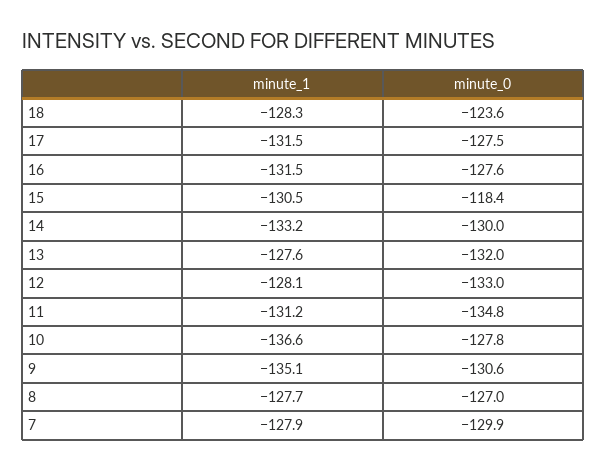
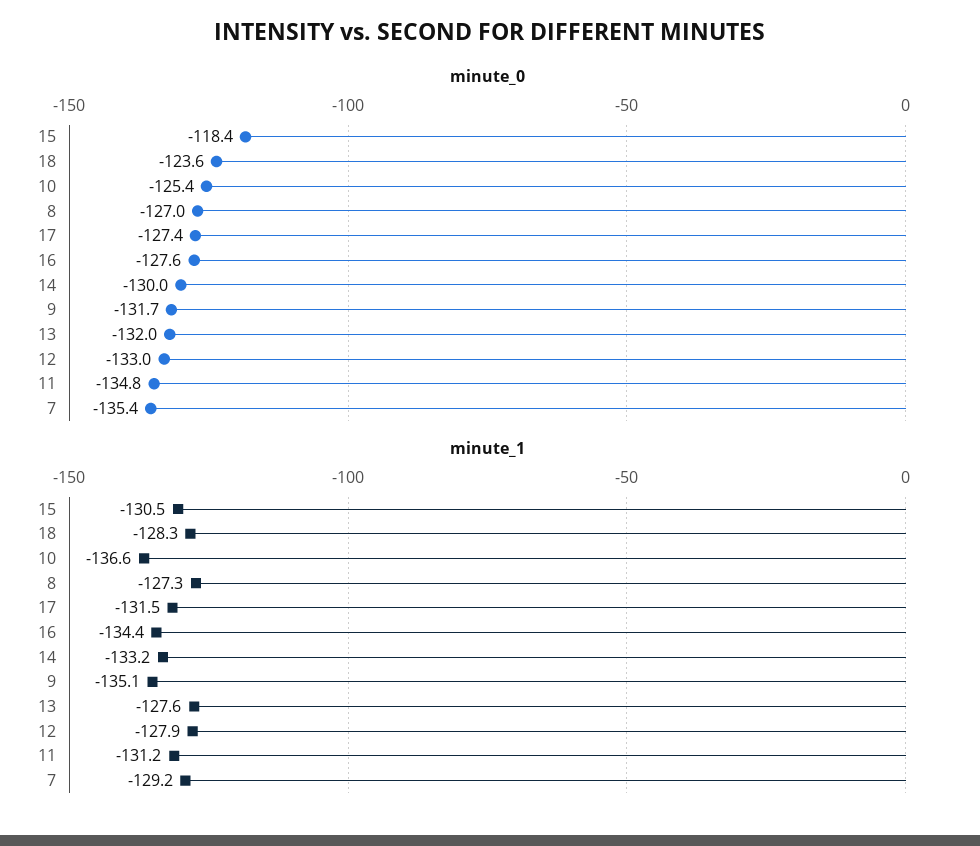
minute_0, 17: -127.5 -> -127.4
minute_1, 16: -131.5 -> -134.4
minute_1, 12: -128.1 -> -127.9
minute_0, 10: -127.8 -> -125.4
minute_0, 9: -130.6 -> -131.7
minute_1, 8: -127.7 -> -127.3
minute_1, 7: -127.9 -> -129.2
minute_0, 7: -129.9 -> -135.4

